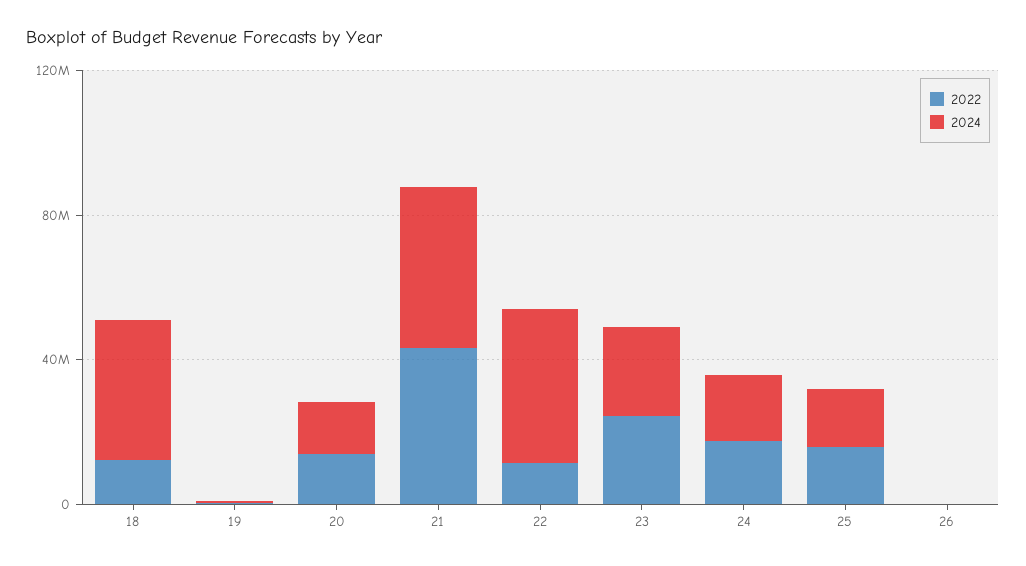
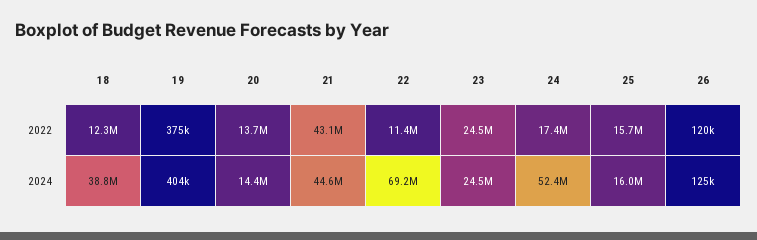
2024, 22: 40000000 -> 69200000
2024, 24: 20000000 -> 52400000

